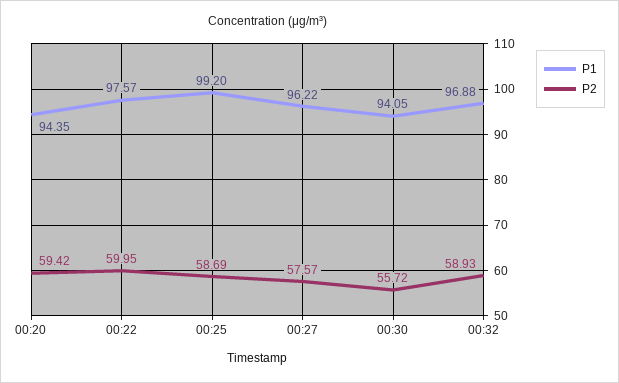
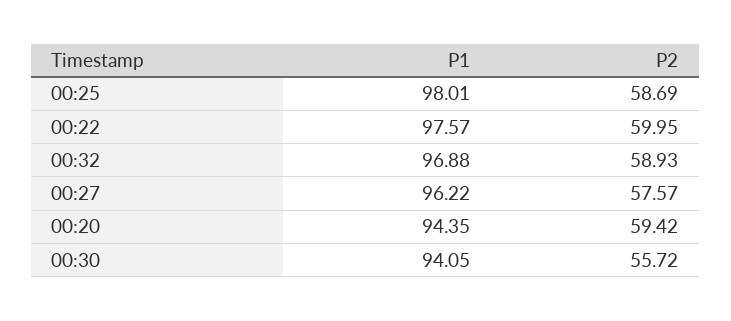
P1, 00:25: 99.2 -> 98.01

